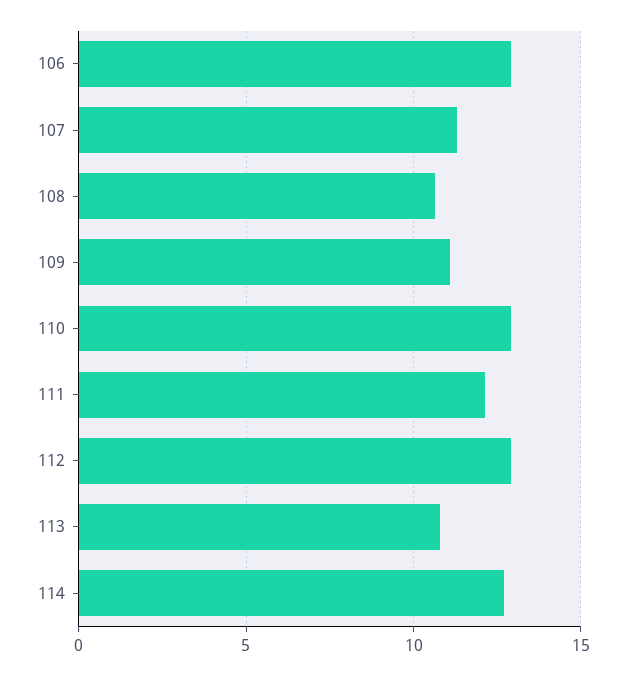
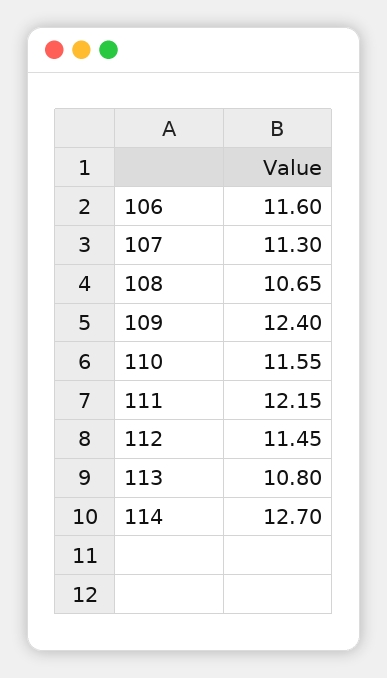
106: 13 -> 11.6
109: 11 -> 12.4
110: 13 -> 11.55
112: 13 -> 11.45

